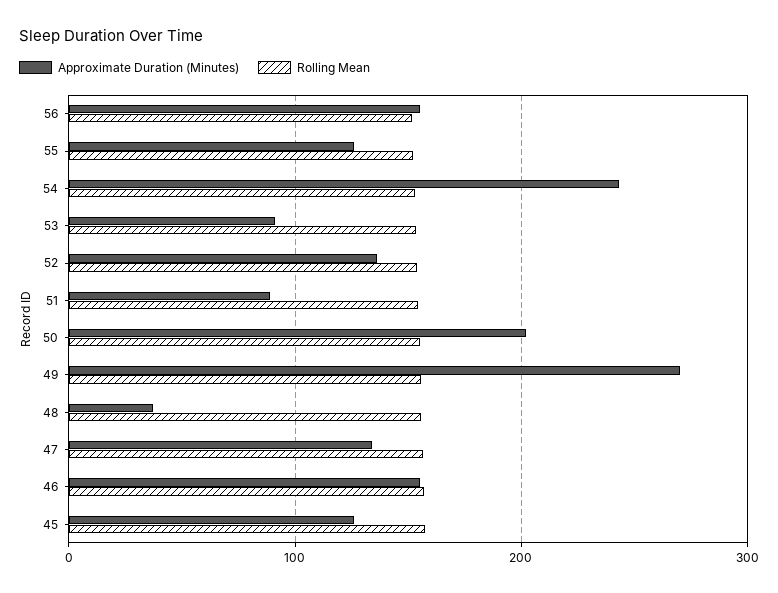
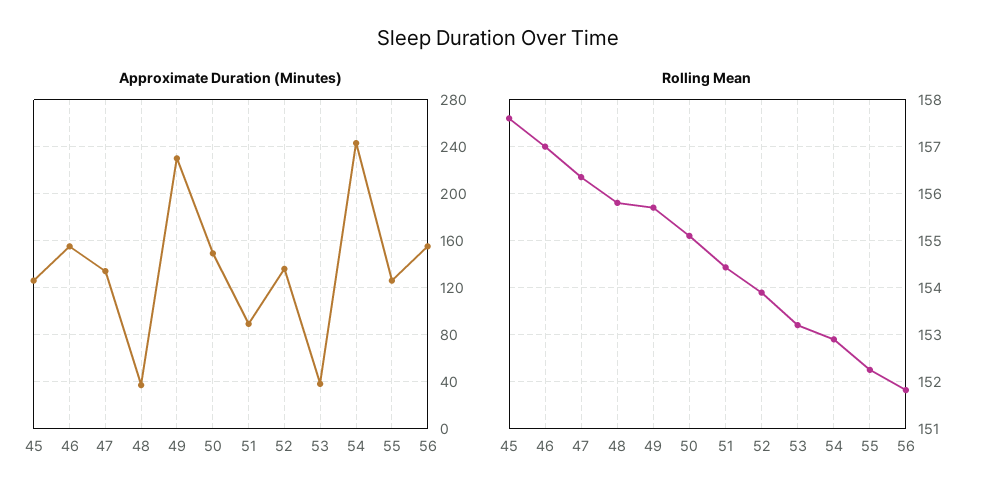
Approximate Duration (Minutes), 53: 90 -> 40
Approximate Duration (Minutes), 50: 200 -> 150
Approximate Duration (Minutes), 49: 270 -> 230

